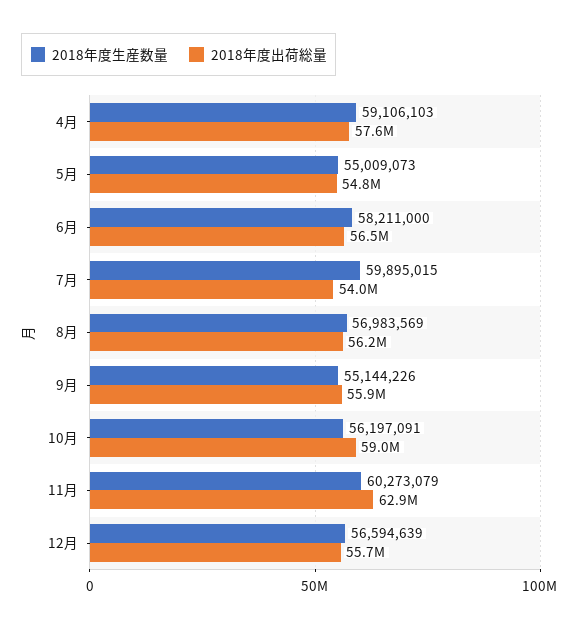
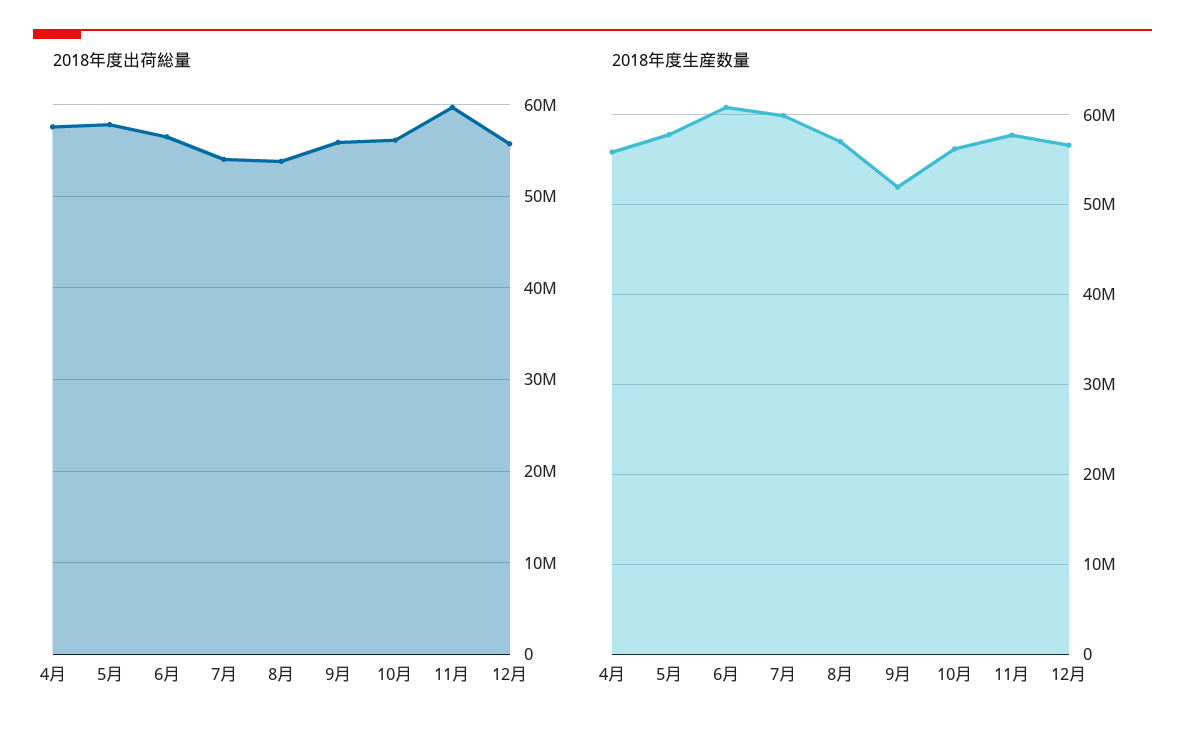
2018年度生産数量, 4月: 59106103 -> 56000000
2018年度生産数量, 5月: 55009073 -> 58000000
2018年度出荷総量, 5月: 54800000 -> 58000000
2018年度生産数量, 6月: 58211000 -> 61000000
2018年度出荷総量, 8月: 56200000 -> 54000000
2018年度生産数量, 9月: 55144226 -> 52000000
2018年度出荷総量, 10月: 59000000 -> 56000000
2018年度生産数量, 11月: 60273079 -> 58000000
2018年度出荷総量, 11月: 62900000 -> 60000000

